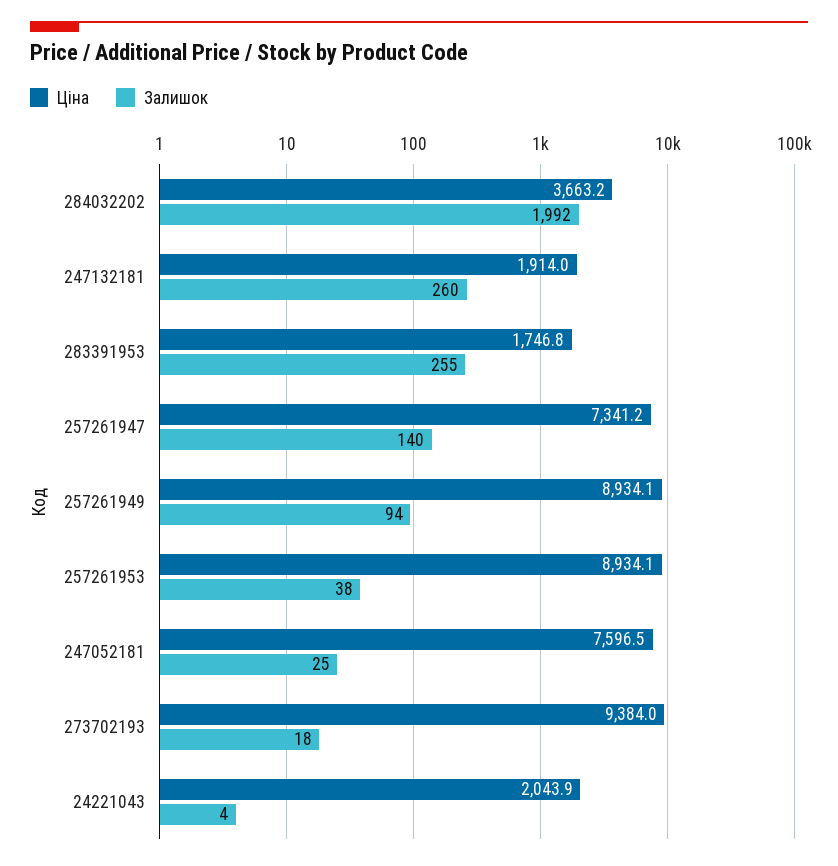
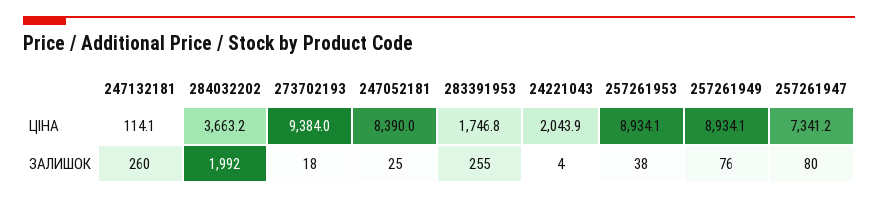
Ціна, 247132181: 1914 -> 114.1
Залишок, 257261947: 140 -> 80
Залишок, 257261949: 94 -> 76
Ціна, 247052181: 7596.5 -> 8390

